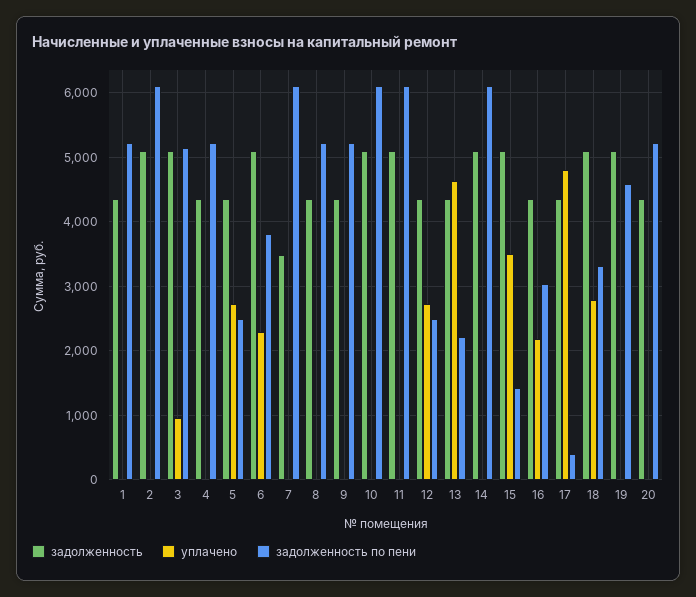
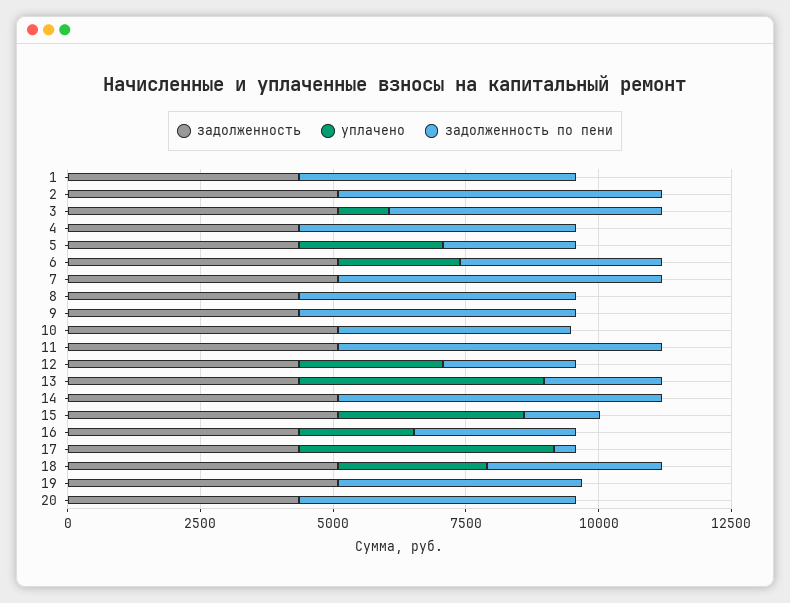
задолженность, 7: 3500 -> 5000
задолженность по пени, 10: 6100 -> 4500

